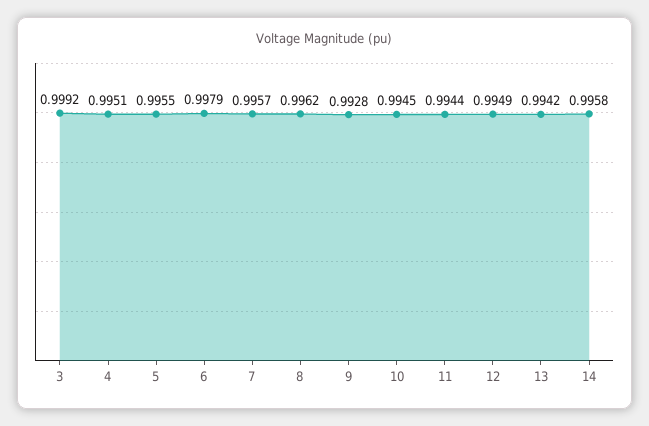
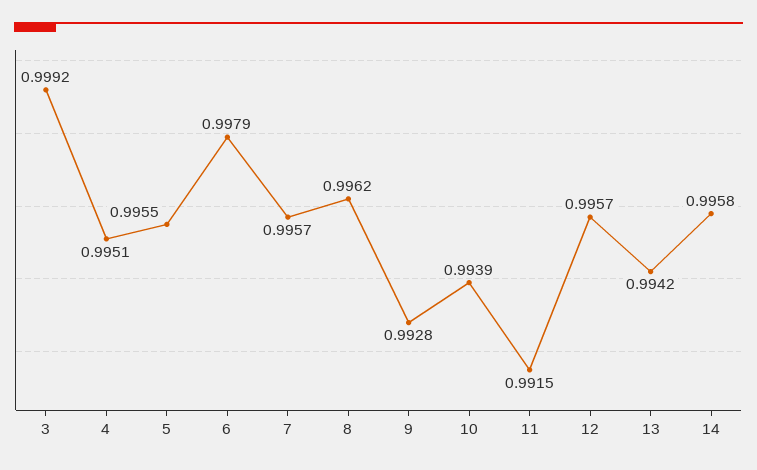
10: 0.9945 -> 0.9939
11: 0.9944 -> 0.9915
12: 0.9949 -> 0.9957

